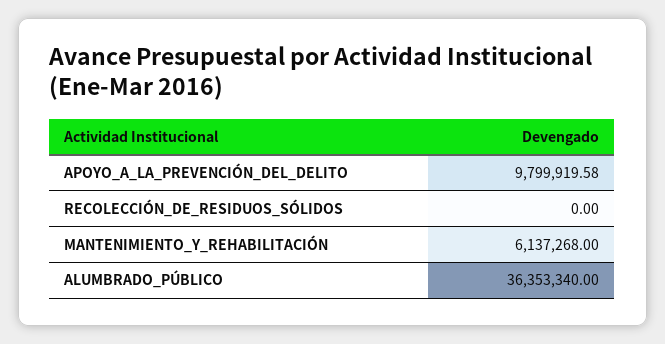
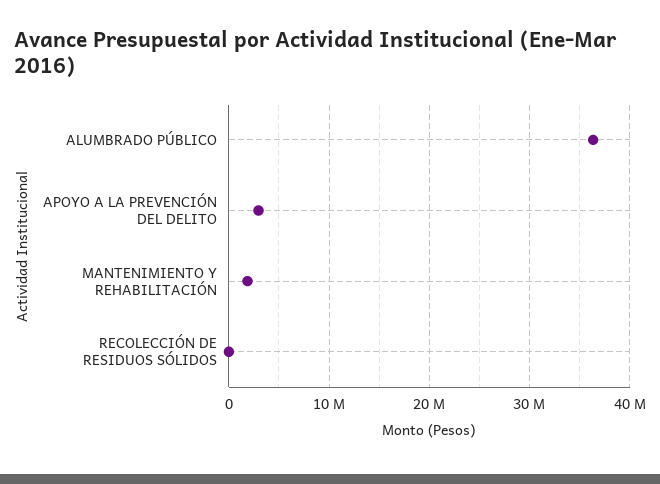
APOYO_A_LA_PREVENCIÓN_DEL_DELITO: 9799919.58 -> 3000000
MANTENIMIENTO_Y_REHABILITACIÓN: 6137268 -> 2000000

